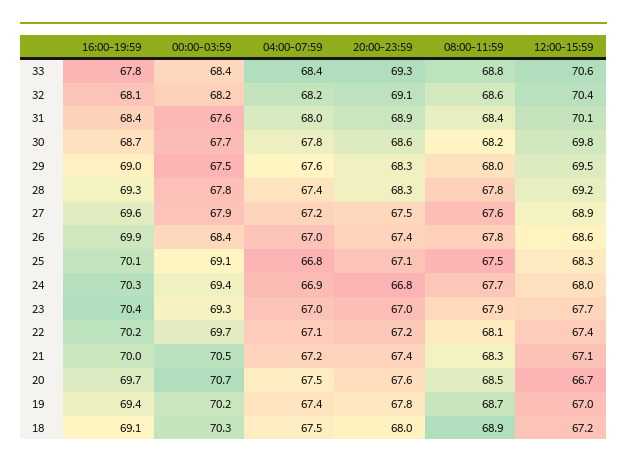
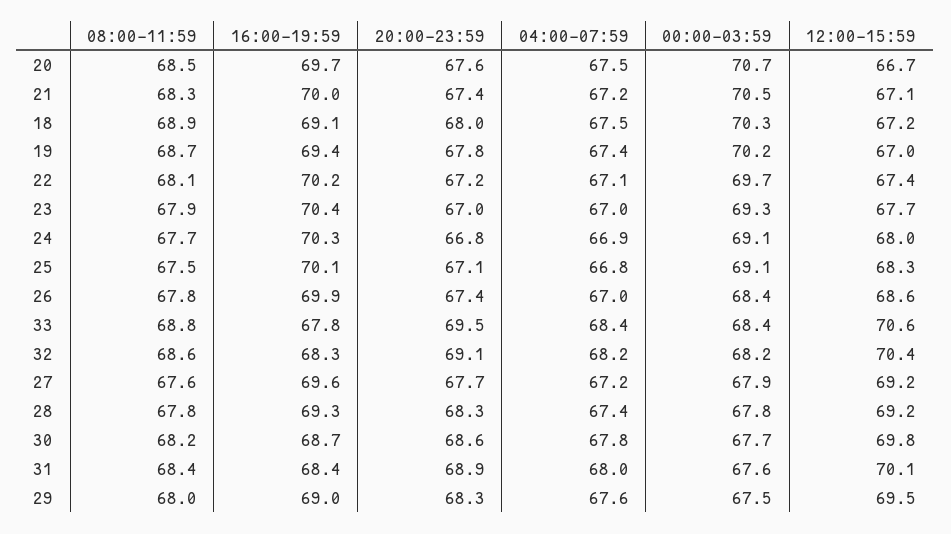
20:00-23:59, 33: 69.3 -> 69.5
16:00-19:59, 32: 68.1 -> 68.3
20:00-23:59, 27: 67.5 -> 67.7
12:00-15:59, 27: 68.9 -> 69.2
00:00-03:59, 24: 69.4 -> 69.1

